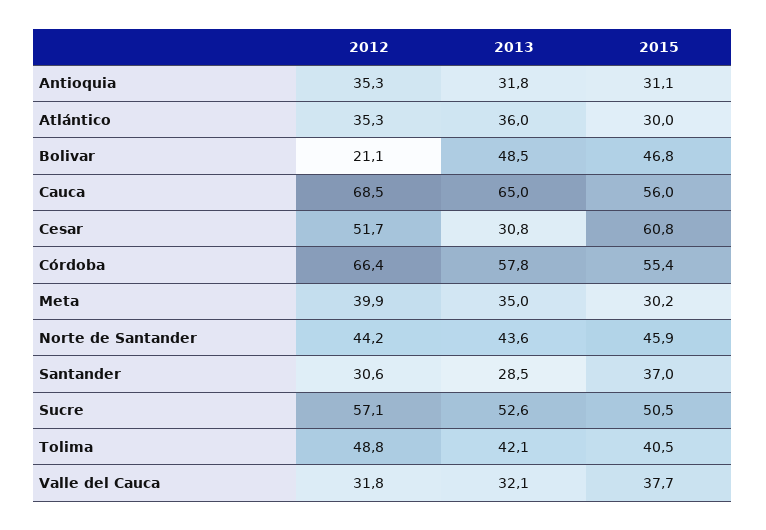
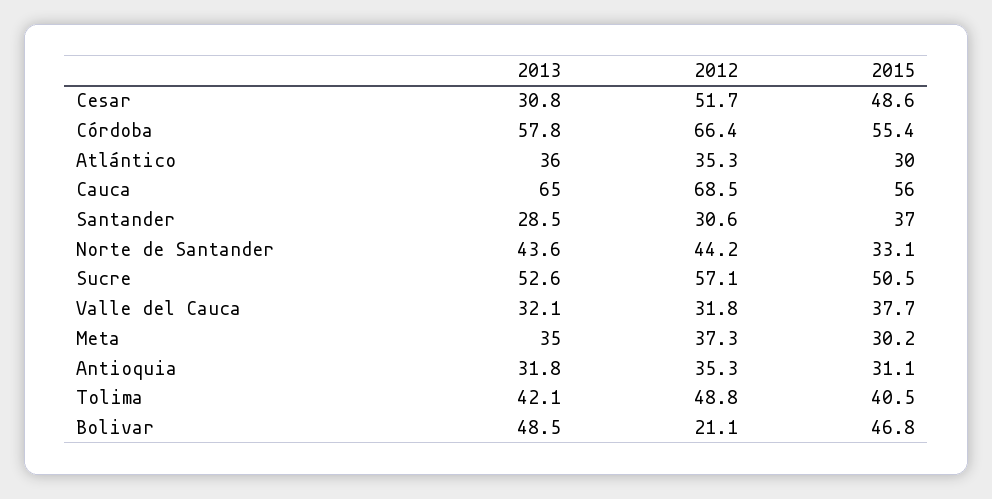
2015, Cesar: 60.8 -> 48.6
2012, Meta: 39.9 -> 37.3
2015, Norte de Santander: 45.9 -> 33.1

